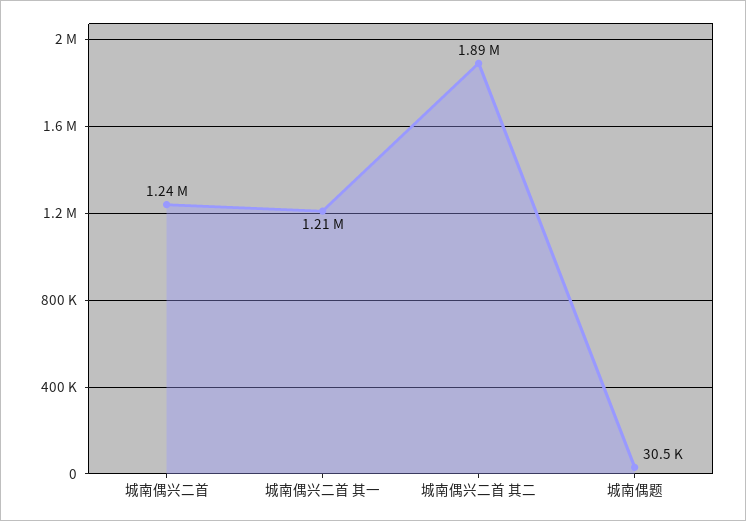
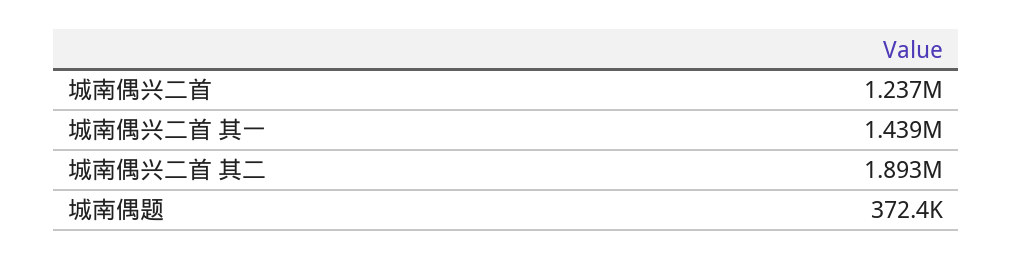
城南偶兴二首 其一: 1210000 -> 1439000
城南偶题: 30500 -> 372400

